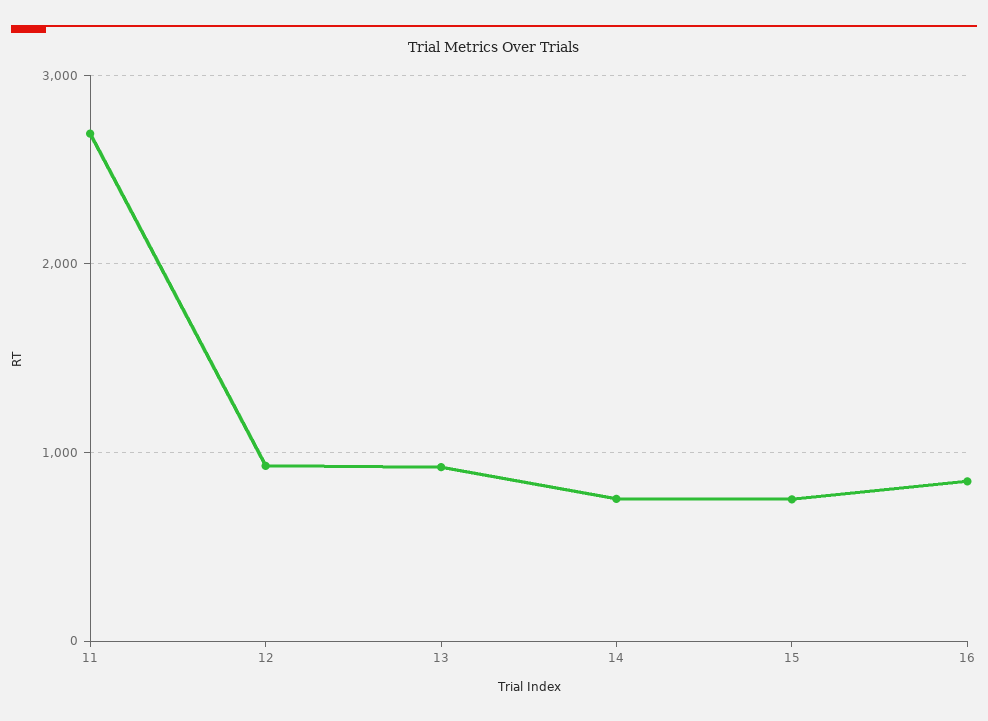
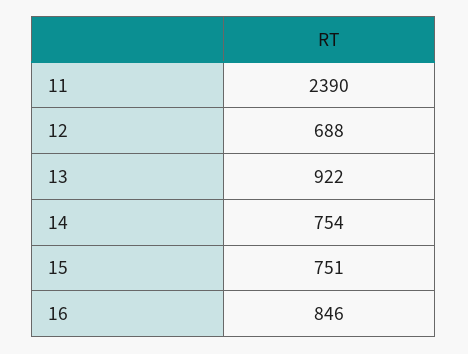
11: 2700 -> 2390
12: 900 -> 688

